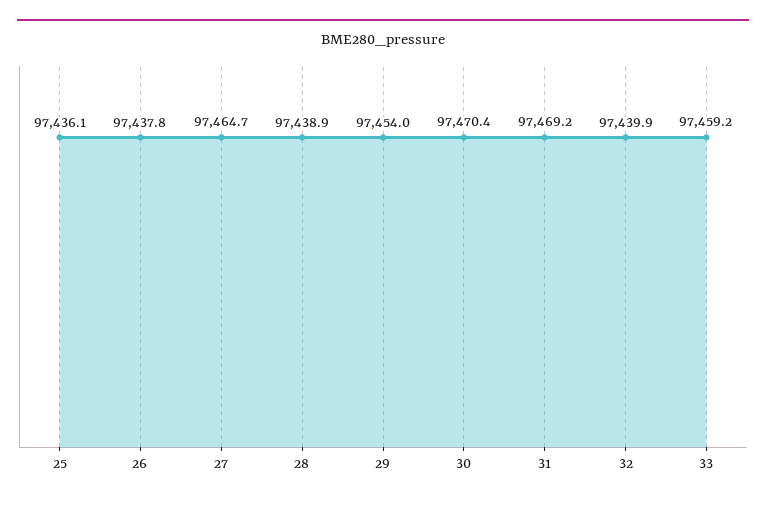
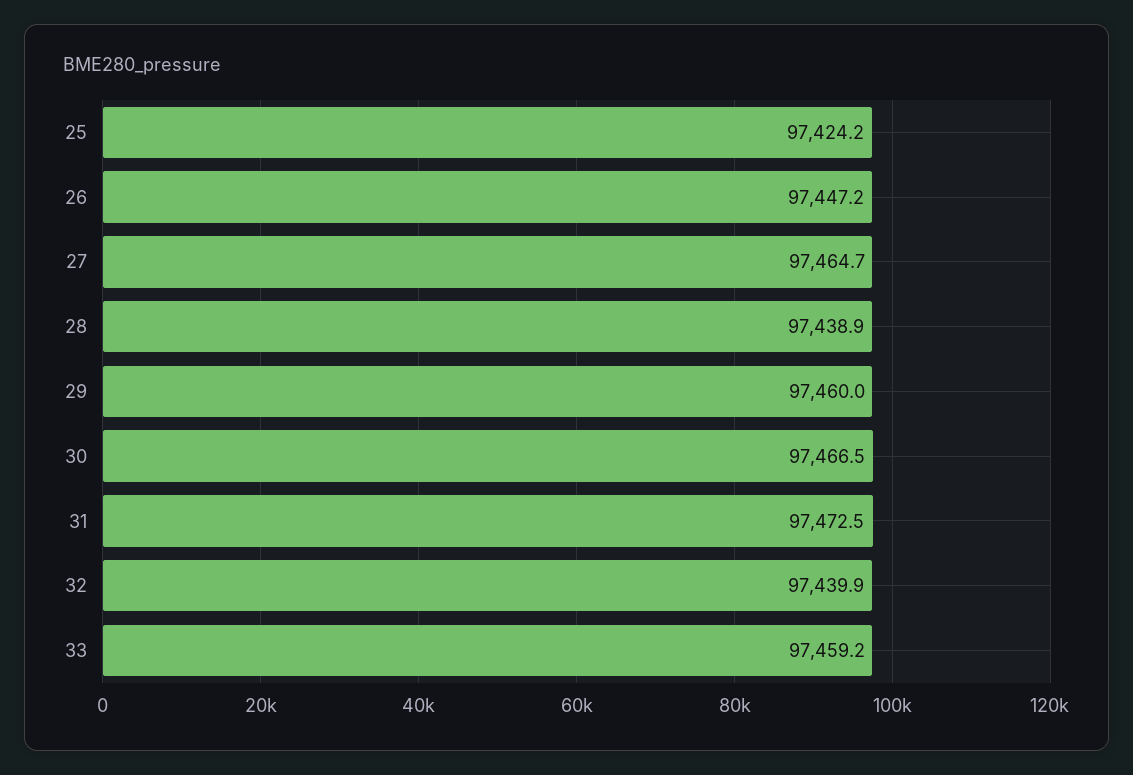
25: 97436.1 -> 97424.2
26: 97437.8 -> 97447.2
29: 97454 -> 97460
30: 97470.4 -> 97466.5
31: 97469.2 -> 97472.5

